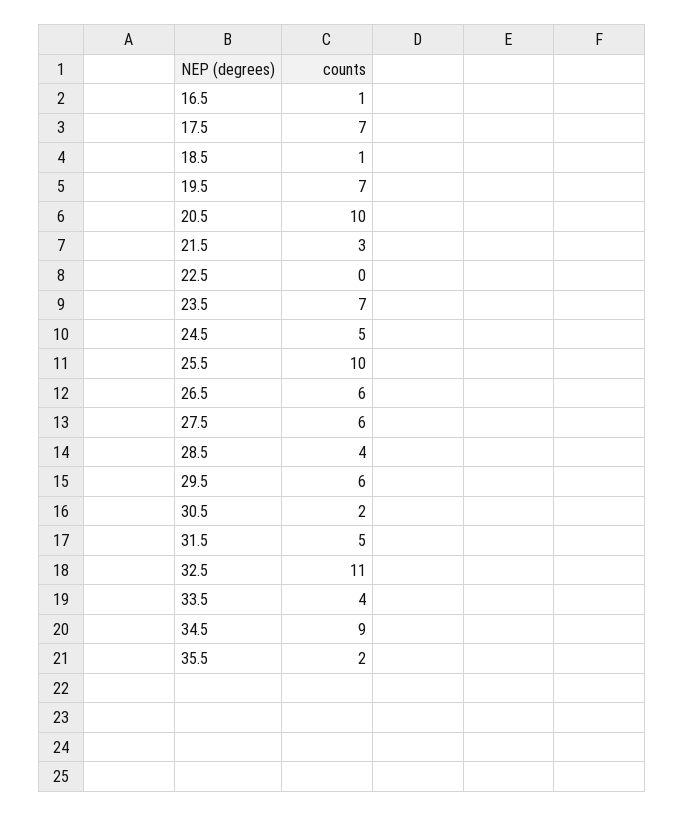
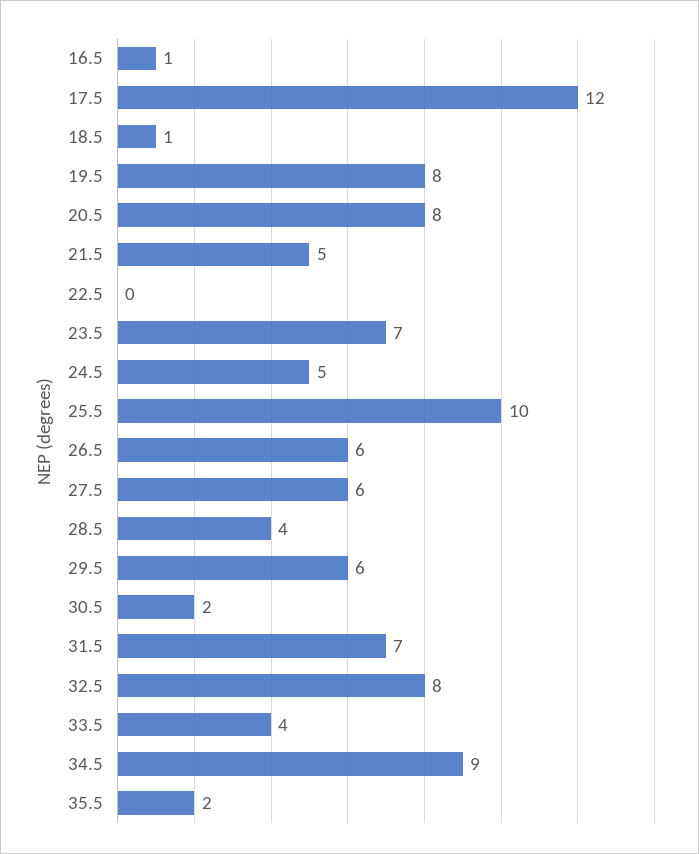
17.5: 7 -> 12
19.5: 7 -> 8
20.5: 10 -> 8
21.5: 3 -> 5
31.5: 5 -> 7
32.5: 11 -> 8

